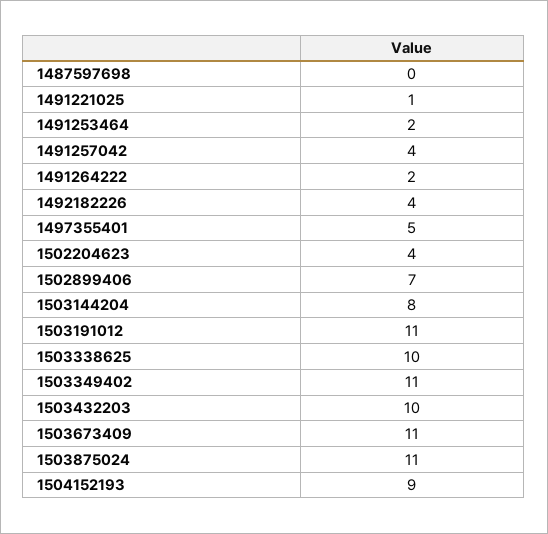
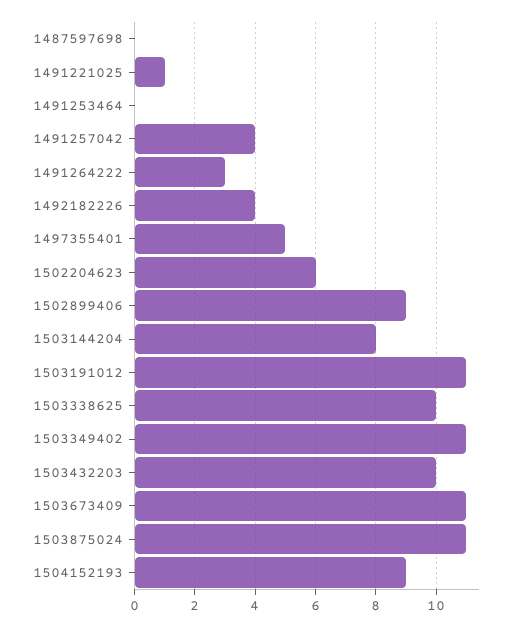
1491253464: 2 -> 0
1491264222: 2 -> 3
1502204623: 4 -> 6
1502899406: 7 -> 9

